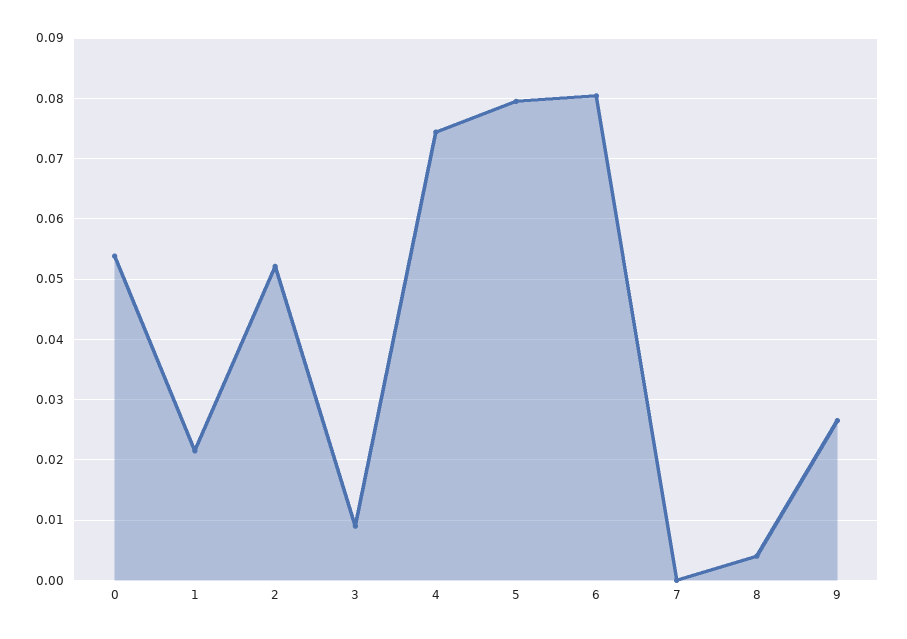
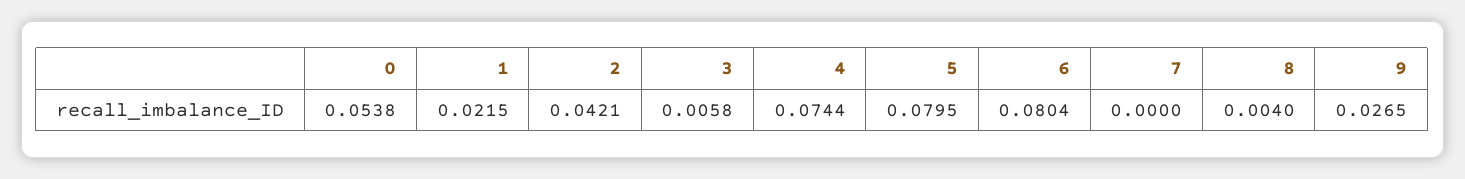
2: 0.052 -> 0.0421
3: 0.009 -> 0.0058

